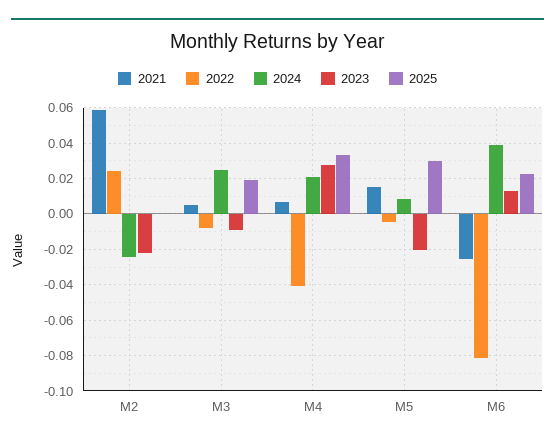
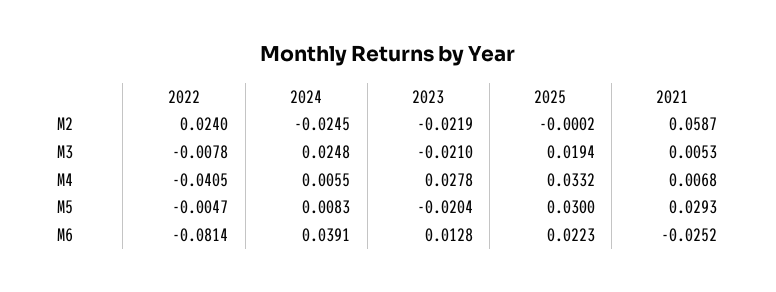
2023, M3: -0.01 -> -0.021
2024, M4: 0.02 -> 0.0055
2021, M5: 0.015 -> 0.0293

